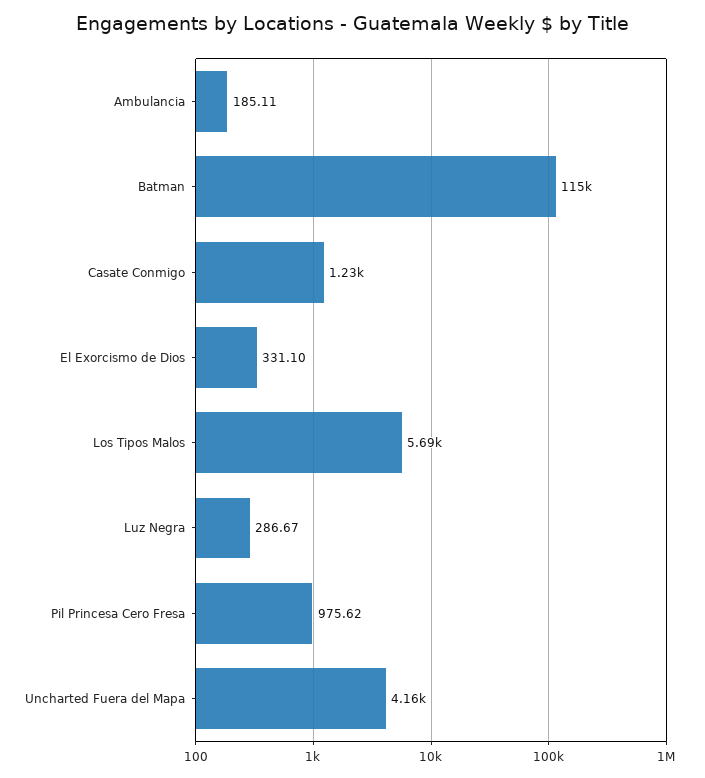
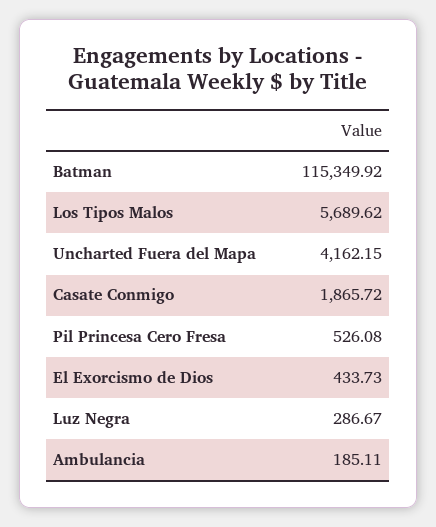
Casate Conmigo: 1230 -> 1865.72
El Exorcismo de Dios: 331.1 -> 433.73
Pil Princesa Cero Fresa: 975.62 -> 526.08

